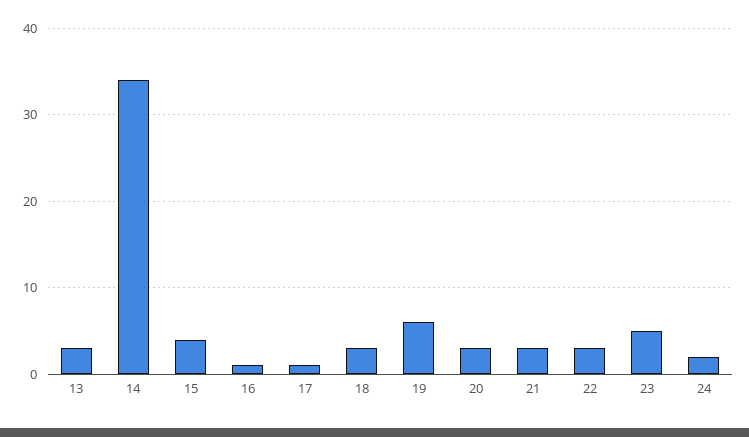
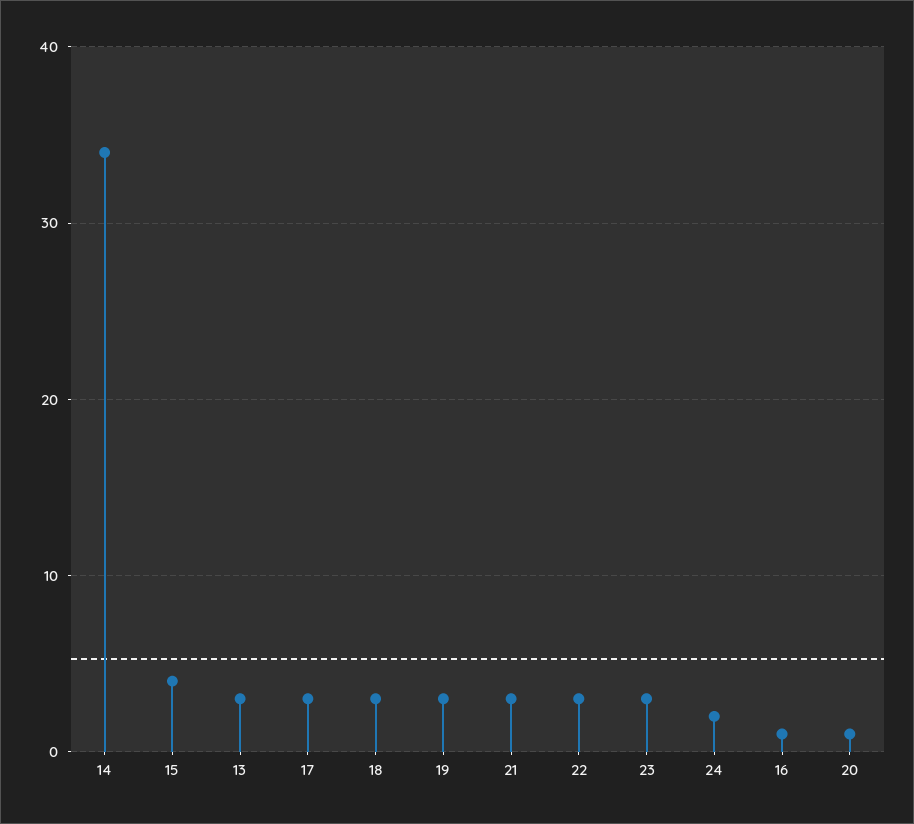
17: 1 -> 3
19: 6 -> 3
20: 3 -> 1
23: 5 -> 3

